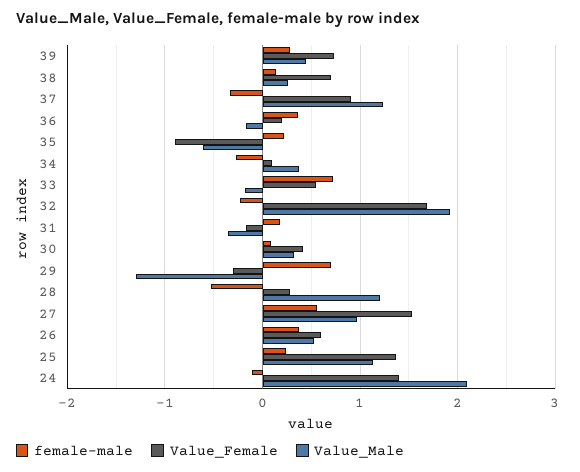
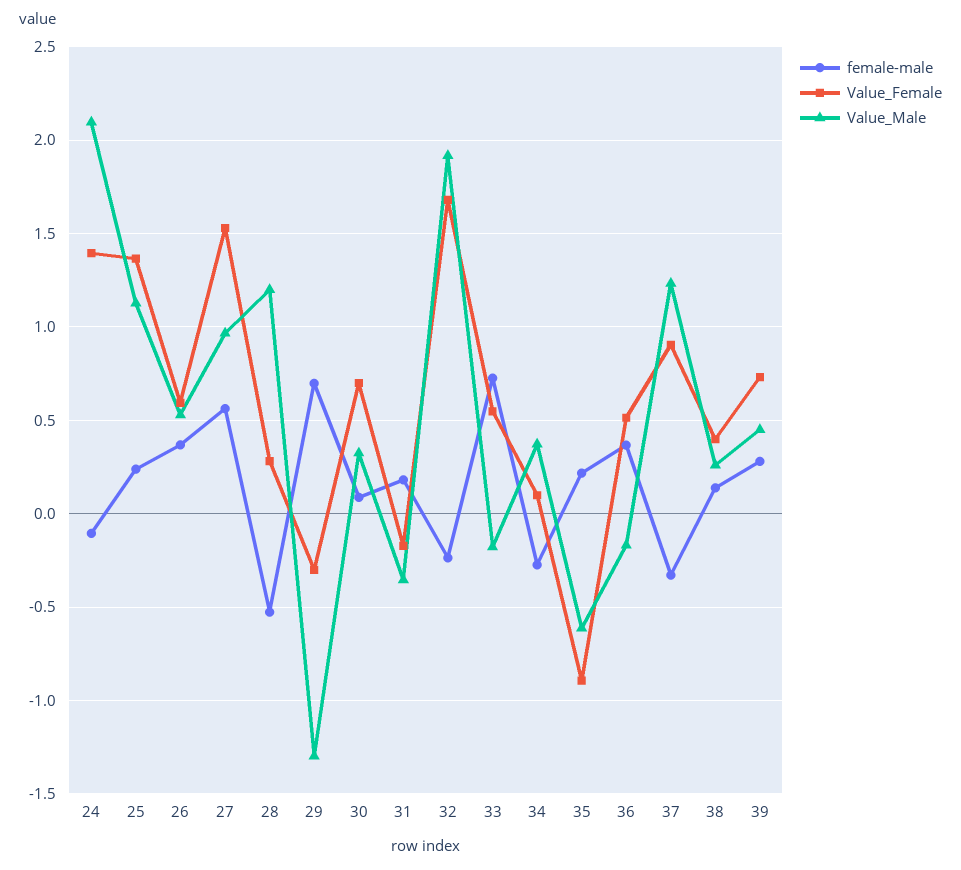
Value_Female, 38: 0.7 -> 0.4
Value_Female, 36: 0.2 -> 0.5
Value_Female, 30: 0.4 -> 0.7

